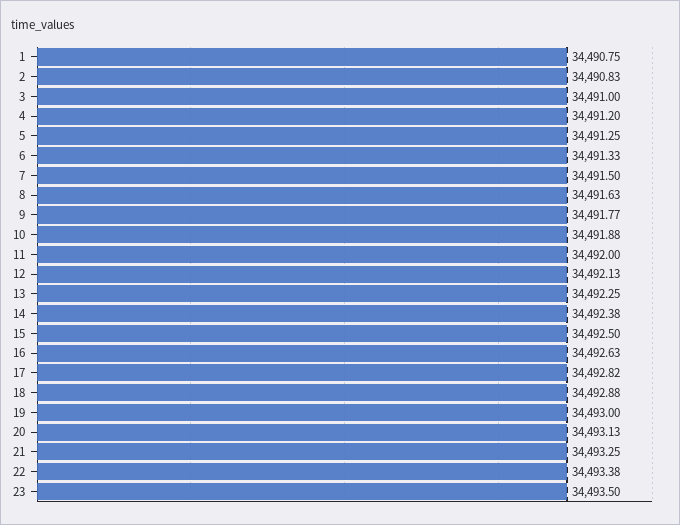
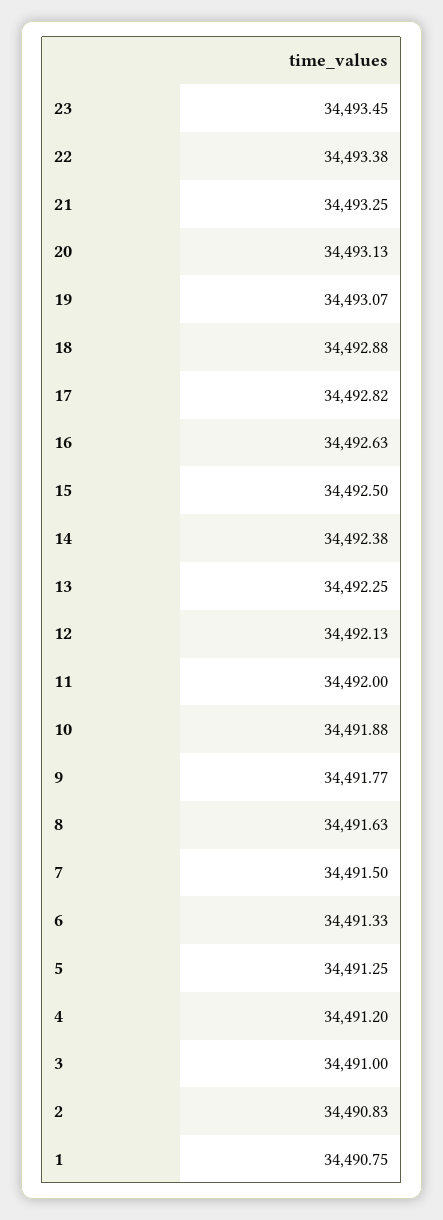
19: 34493 -> 34493.07
23: 34493.5 -> 34493.45

